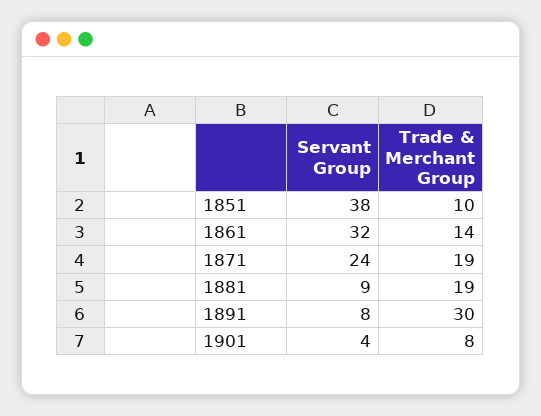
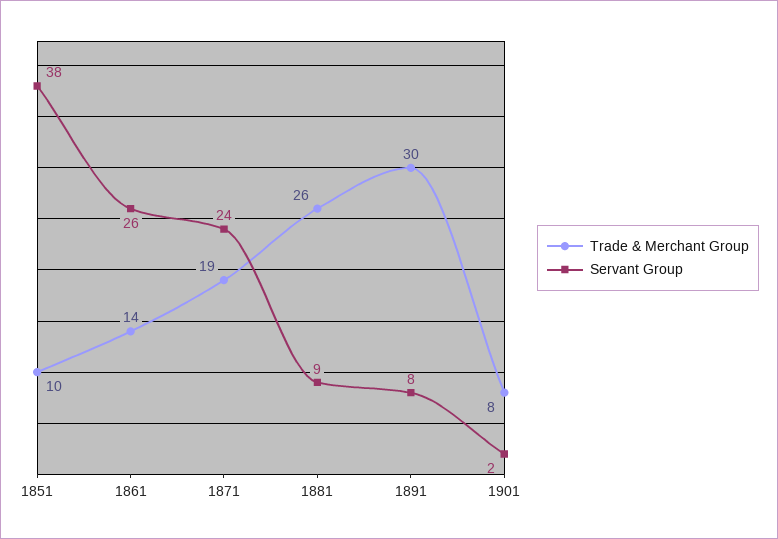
Servant Group, 1861: 32 -> 26
Trade & Merchant Group, 1881: 19 -> 26
Servant Group, 1901: 4 -> 2

